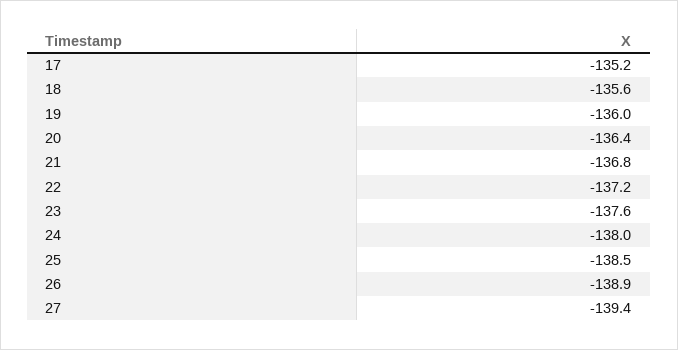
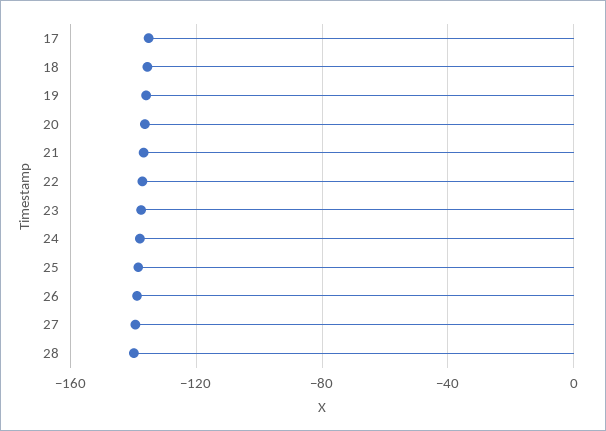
28: none -> -140

